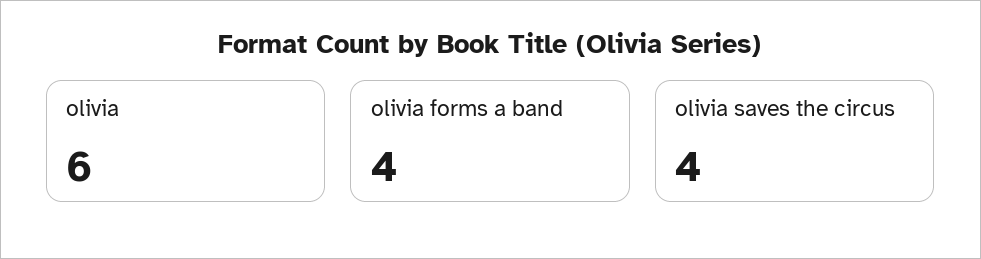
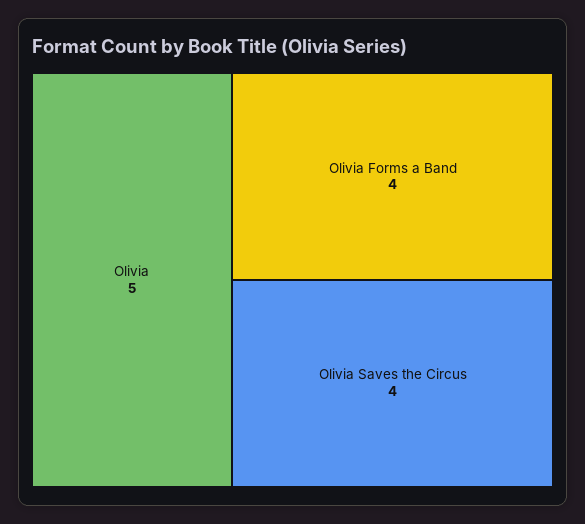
olivia: 6 -> 5

